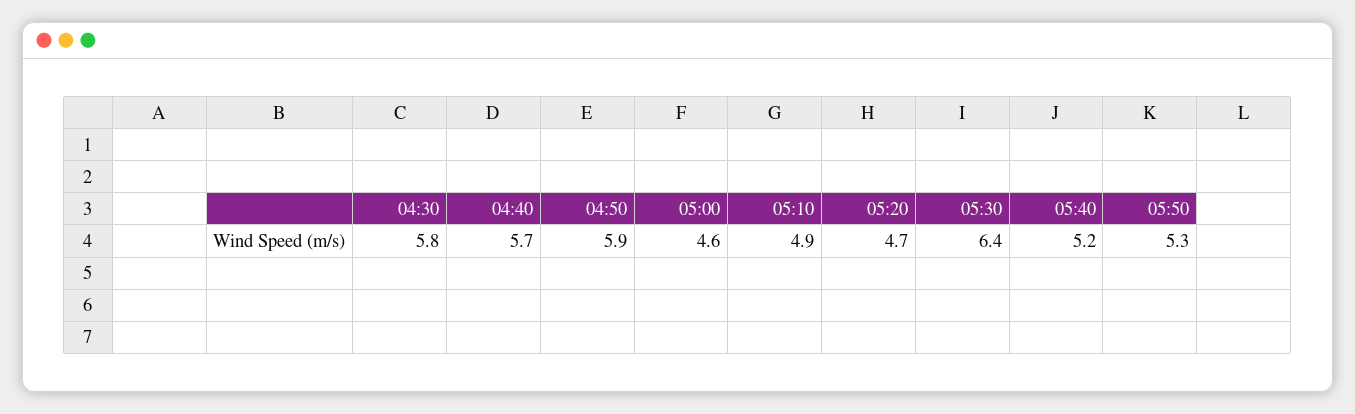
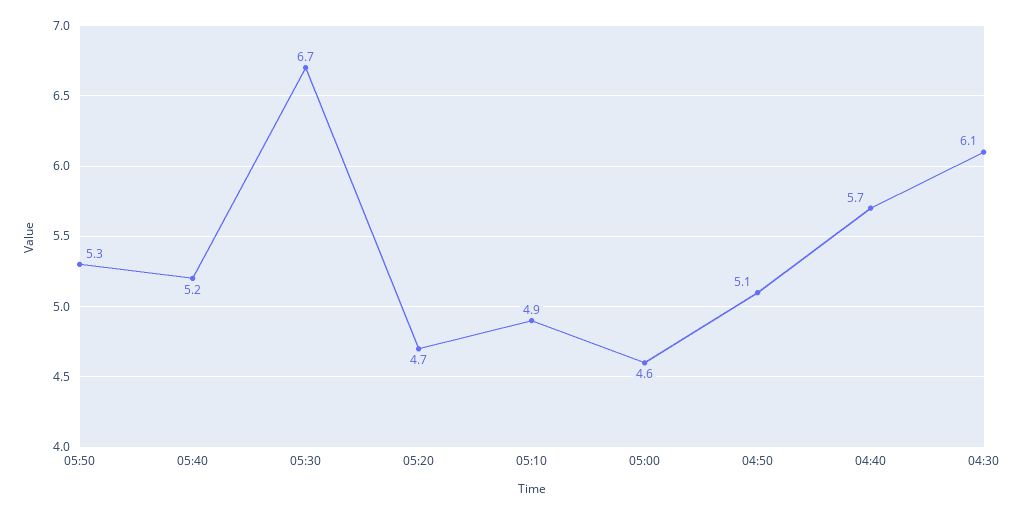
04:30: 5.8 -> 6.1
04:50: 5.9 -> 5.1
05:30: 6.4 -> 6.7

